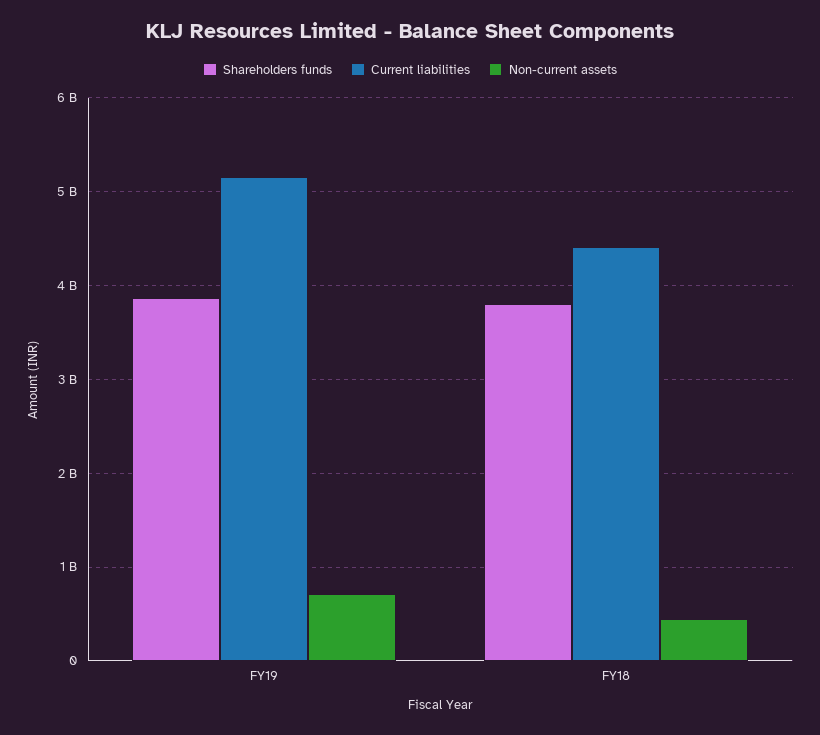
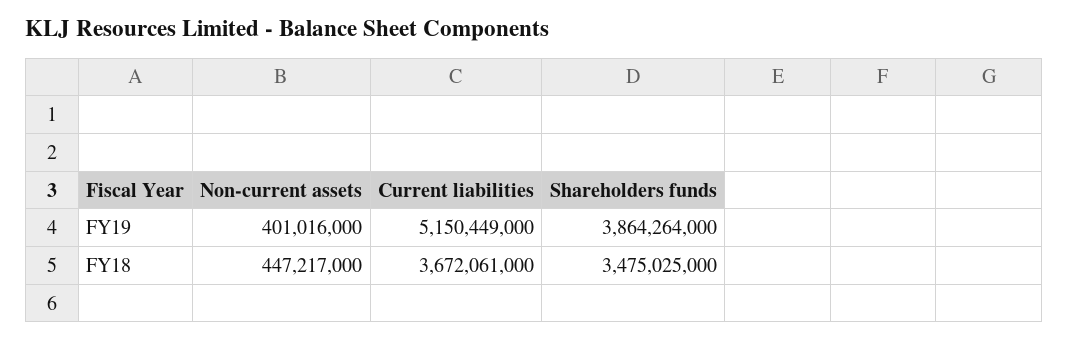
Non-current assets, FY19: 700000000 -> 401016000
Shareholders funds, FY18: 3800000000 -> 3475025000
Current liabilities, FY18: 4400000000 -> 3672061000

